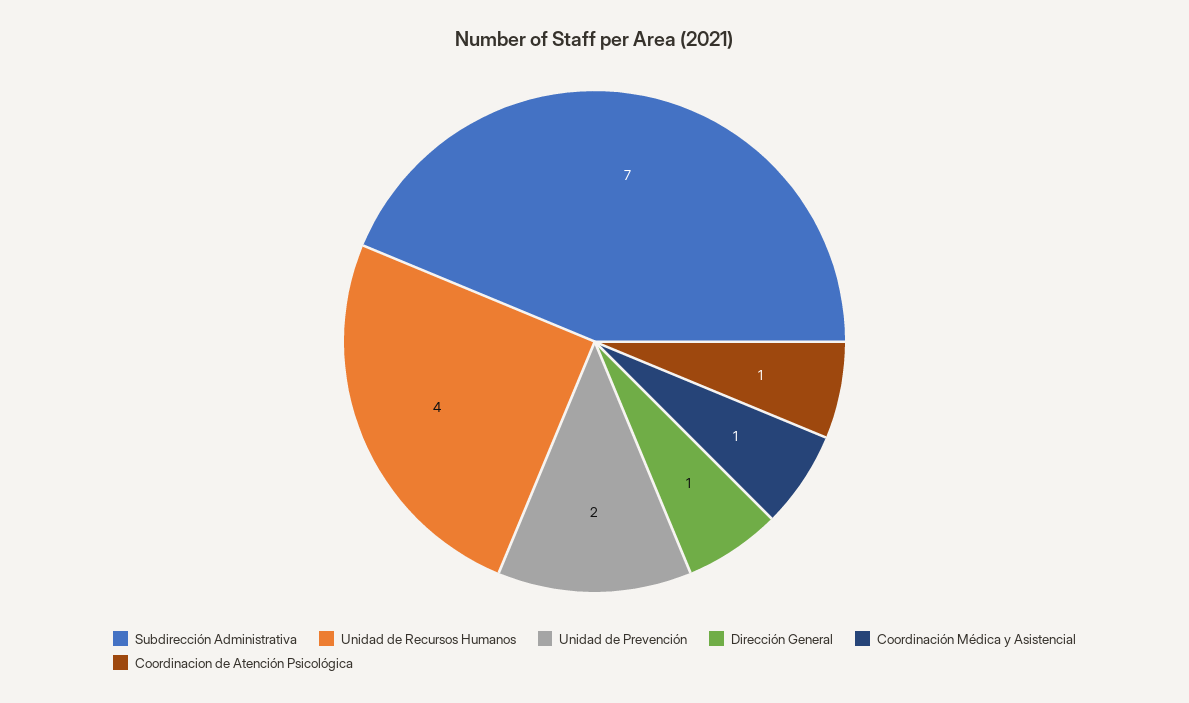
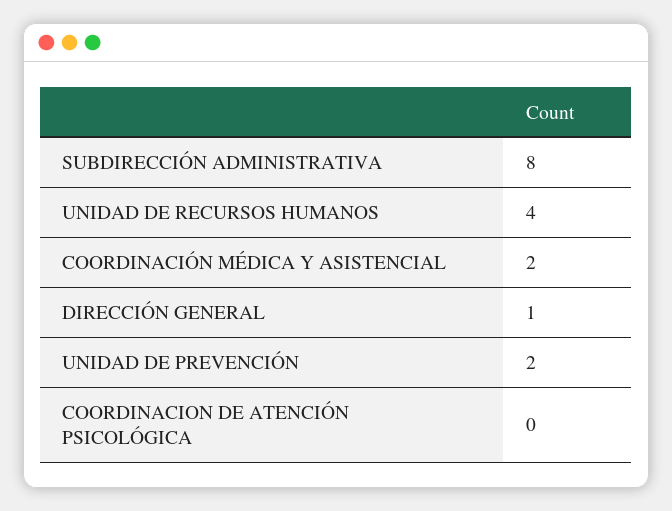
Subdirección Administrativa: 7 -> 8
Coordinación Médica y Asistencial: 1 -> 2
Coordinacion de Atención Psicológica: 1 -> 0

